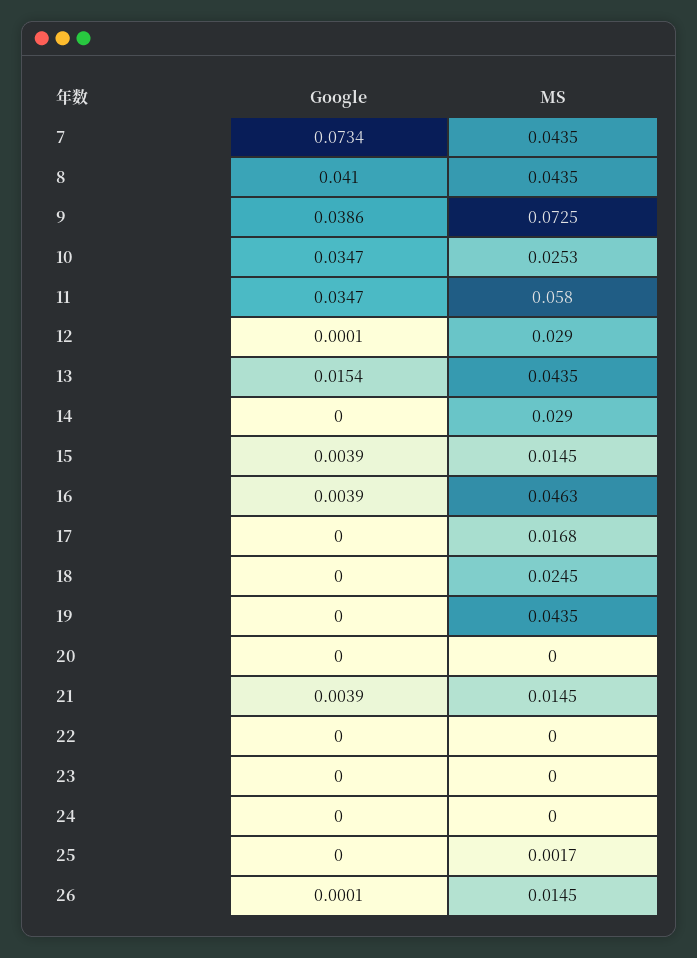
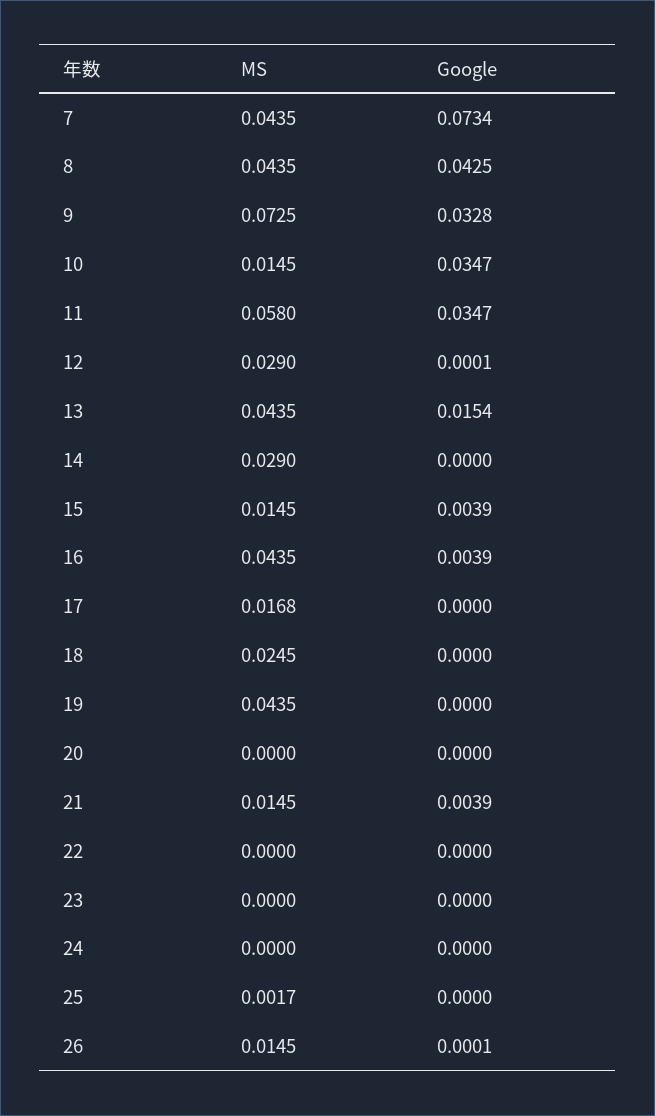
Google, 8: 0.041 -> 0.0425
Google, 9: 0.0386 -> 0.0328
MS, 10: 0.0253 -> 0.0145
MS, 16: 0.0463 -> 0.0435

